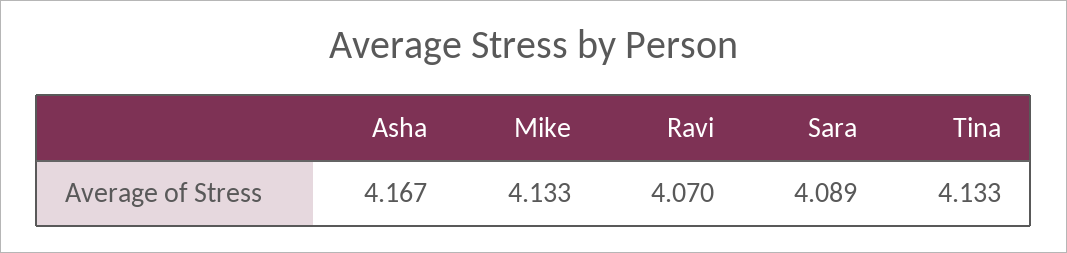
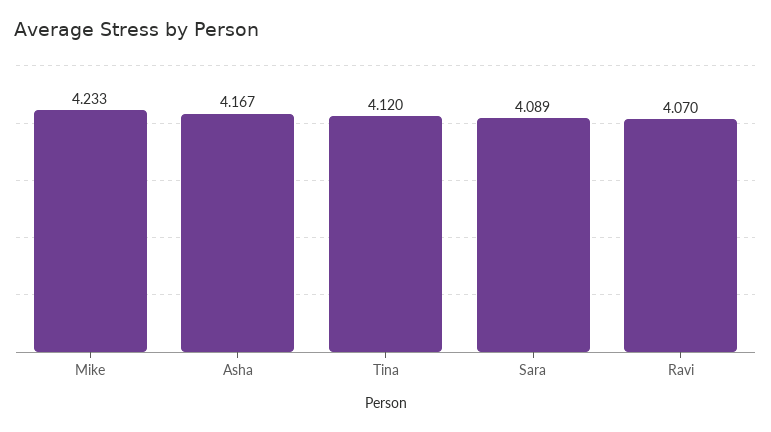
Mike: 4.133 -> 4.233
Tina: 4.133 -> 4.12

